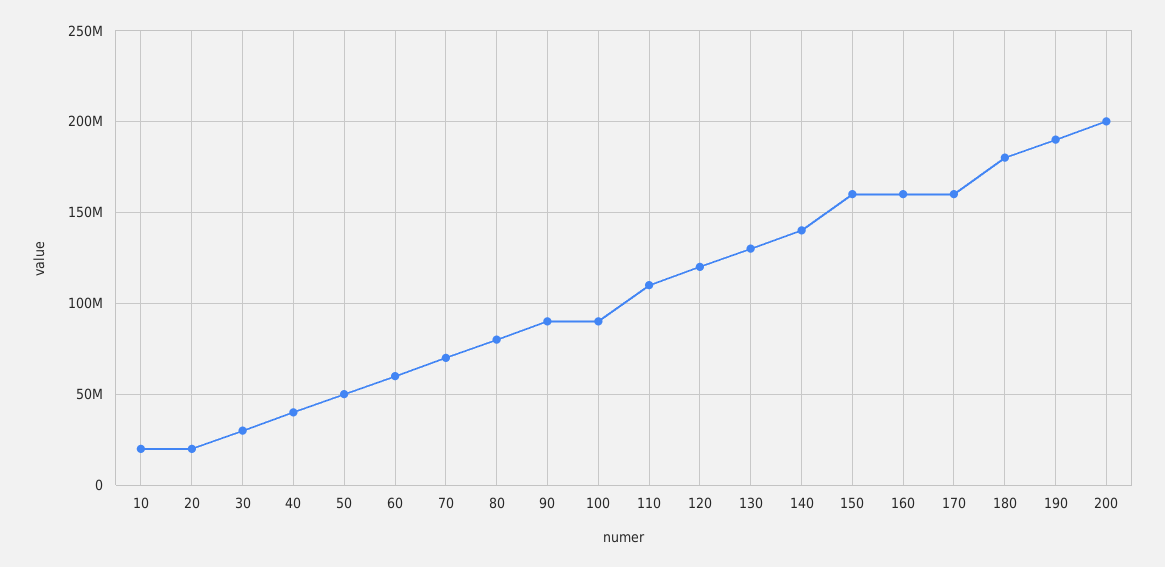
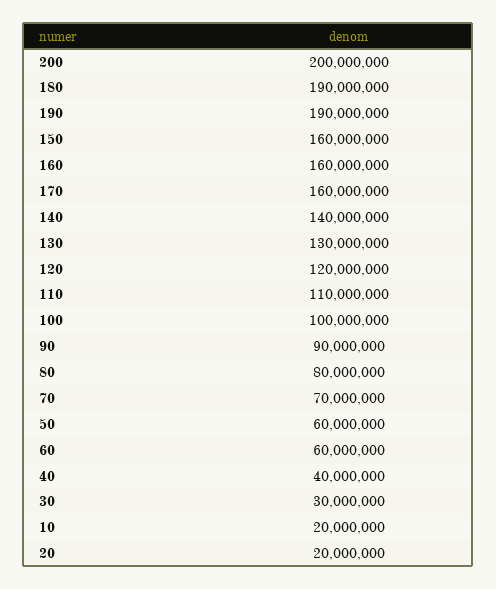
50: 50000000 -> 60000000
100: 90000000 -> 100000000
180: 180000000 -> 190000000

